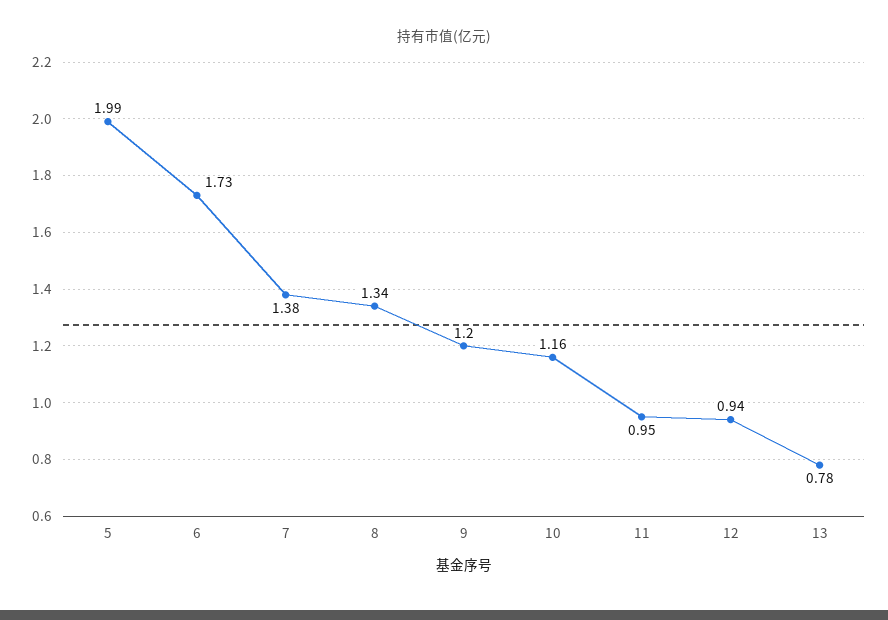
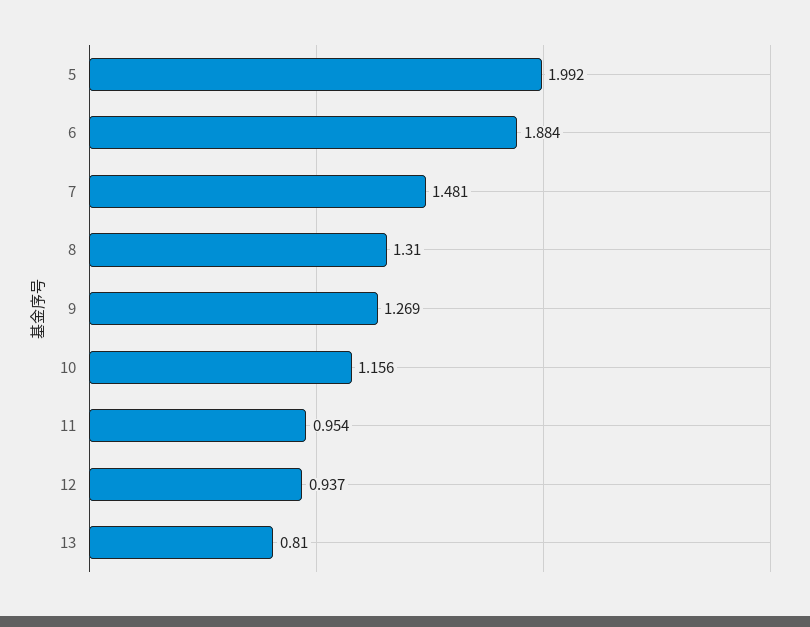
6: 1.73 -> 1.884
7: 1.38 -> 1.481
8: 1.34 -> 1.31
9: 1.2 -> 1.269
13: 0.78 -> 0.81

